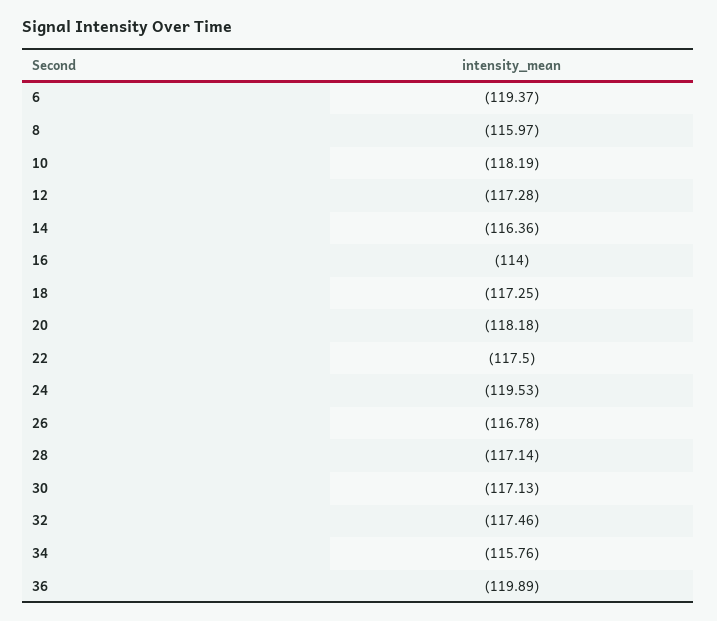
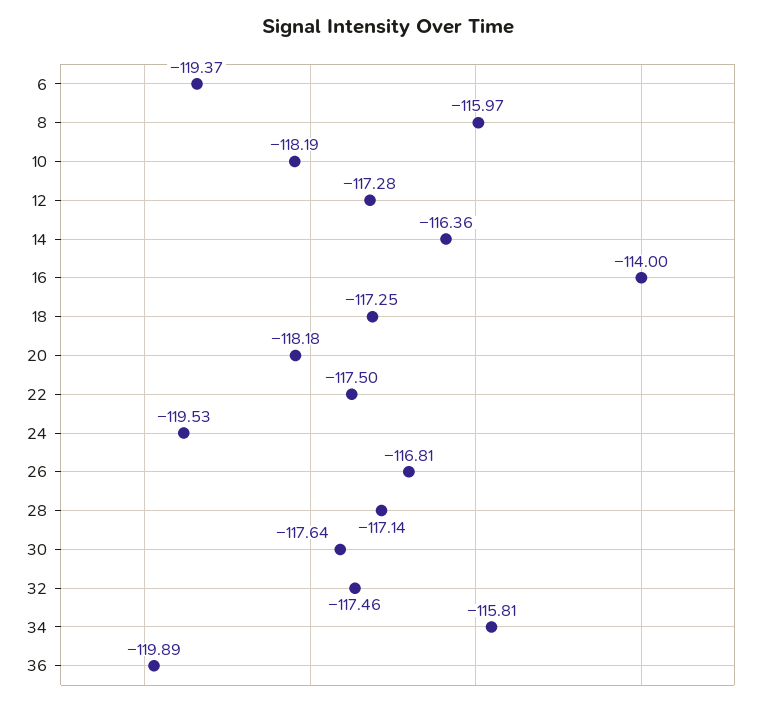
26: -116.78 -> -116.81
30: -117.13 -> -117.64
34: -115.76 -> -115.81

